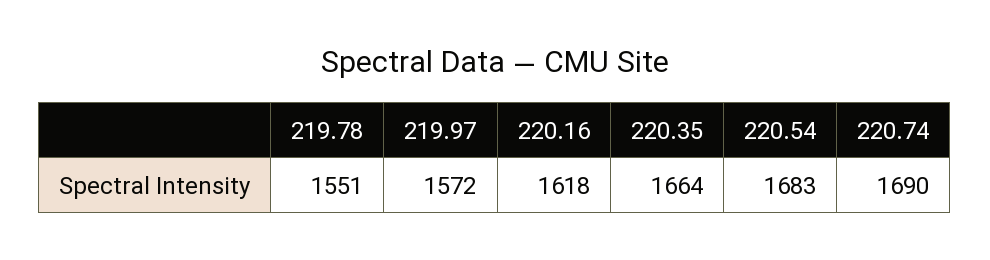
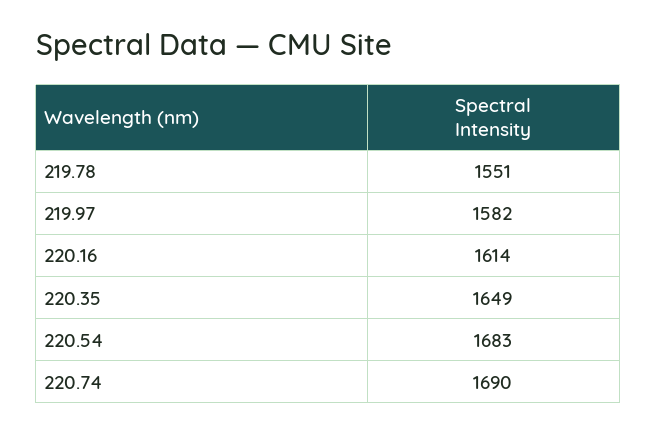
219.97: 1572 -> 1582
220.16: 1618 -> 1614
220.35: 1664 -> 1649

